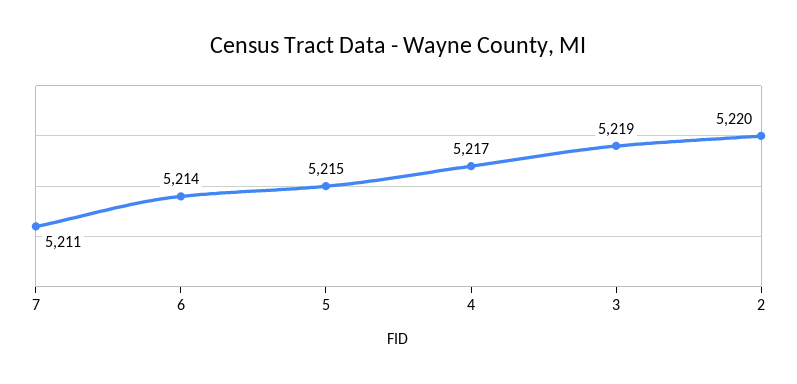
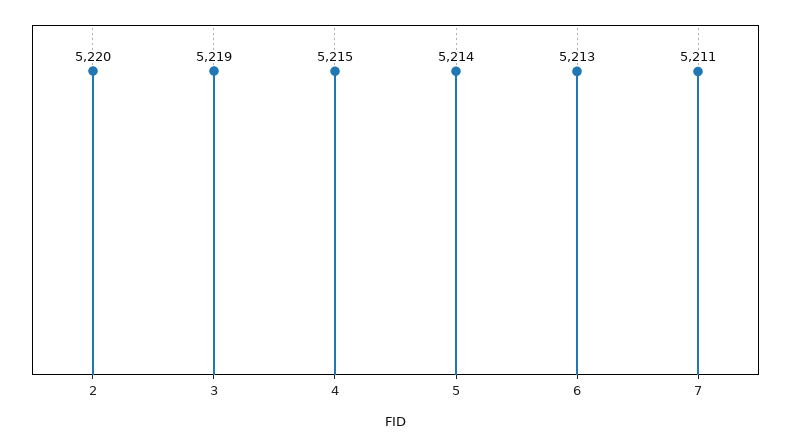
6: 5214 -> 5213
5: 5215 -> 5214
4: 5217 -> 5215

